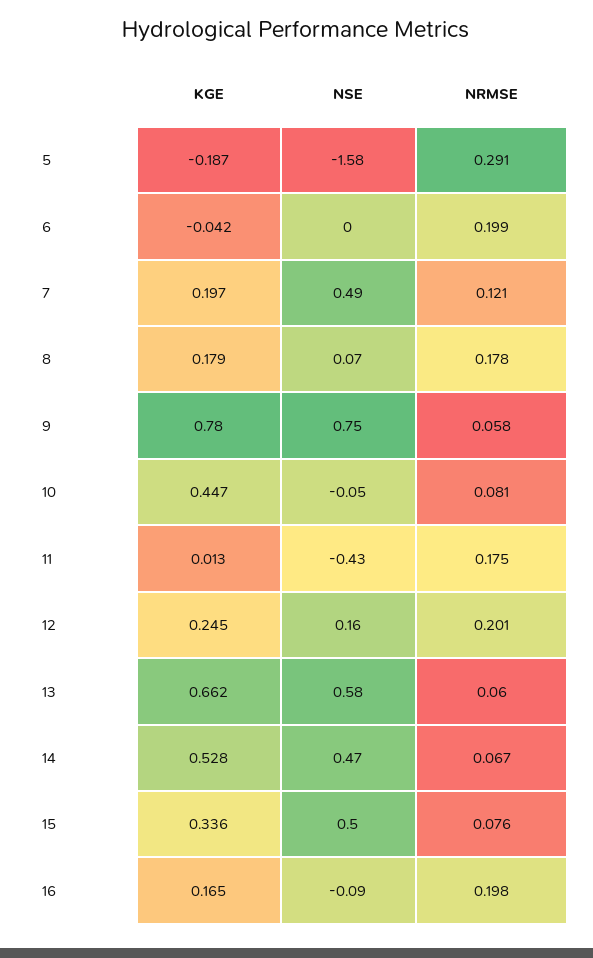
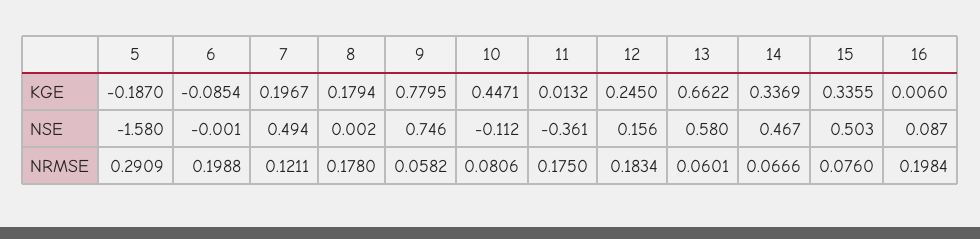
KGE, 6: -0.042 -> -0.0854
NSE, 8: 0.07 -> 0.002
NSE, 10: -0.05 -> -0.112
NSE, 11: -0.43 -> -0.361
NRMSE, 12: 0.201 -> 0.1834
KGE, 14: 0.528 -> 0.3369
KGE, 16: 0.165 -> 0.006
NSE, 16: -0.09 -> 0.087

